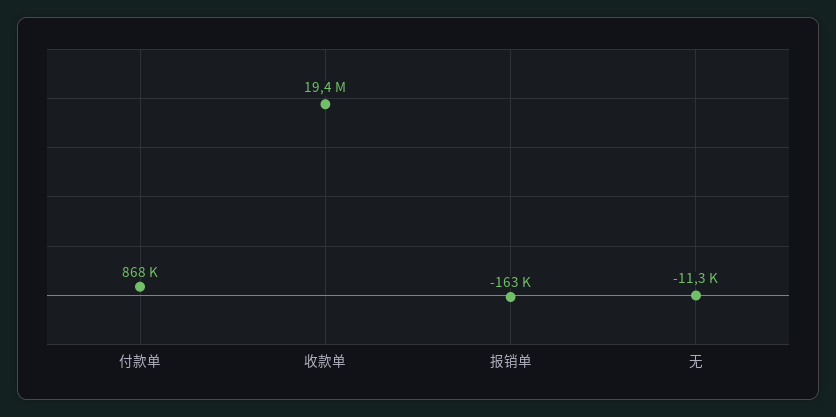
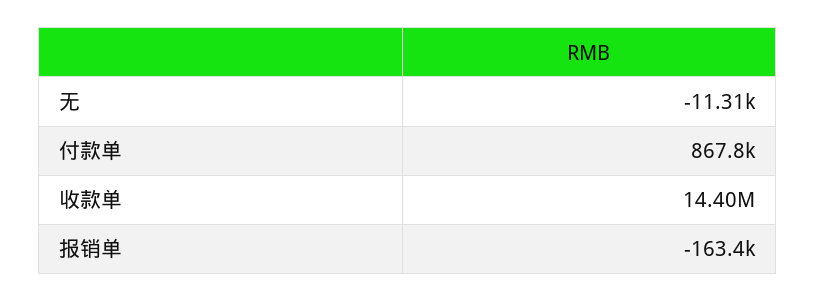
收款单: 19400000 -> 14400000

